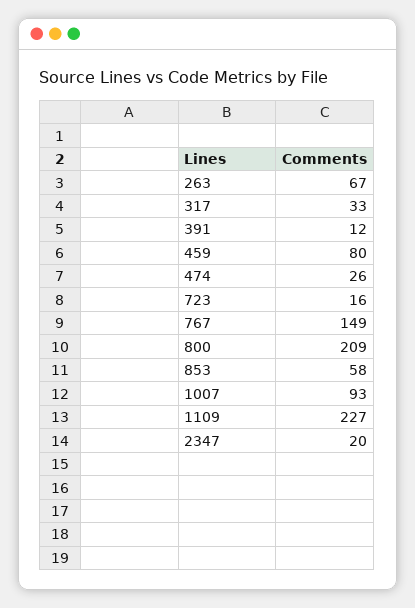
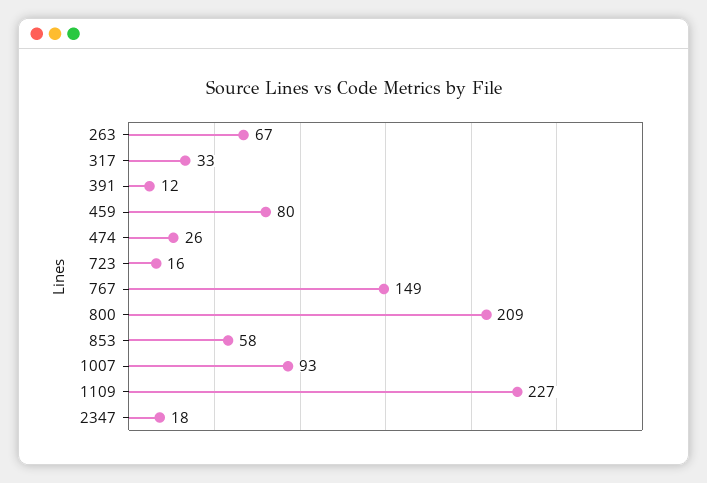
2347: 20 -> 18

